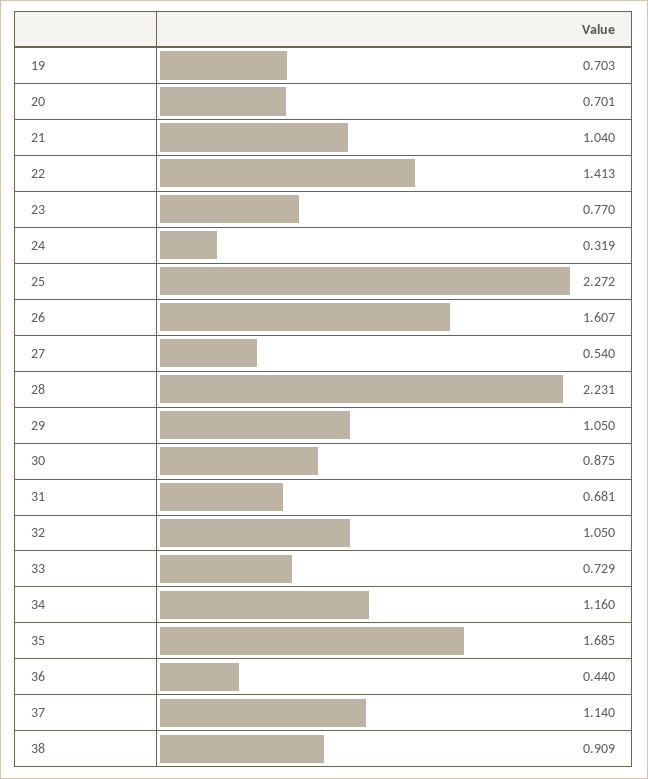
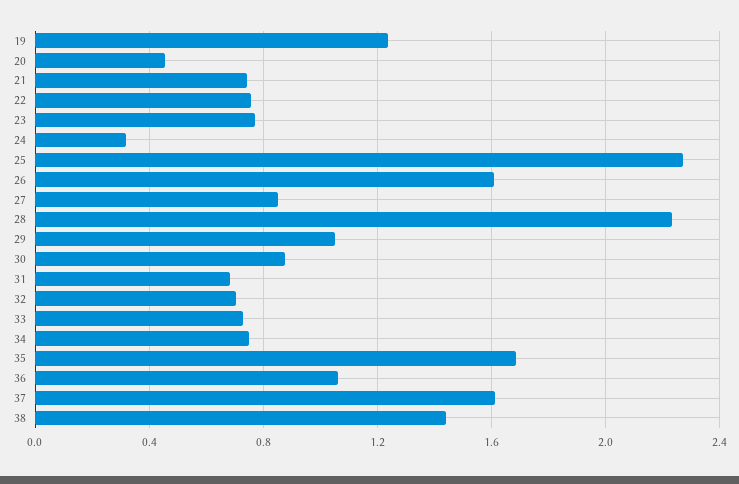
19: 0.703 -> 1.25
20: 0.701 -> 0.45
21: 1.04 -> 0.75
22: 1.413 -> 0.75
27: 0.54 -> 0.85
32: 1.05 -> 0.7
34: 1.16 -> 0.75
36: 0.44 -> 1.05
37: 1.14 -> 1.6
38: 0.909 -> 1.45

